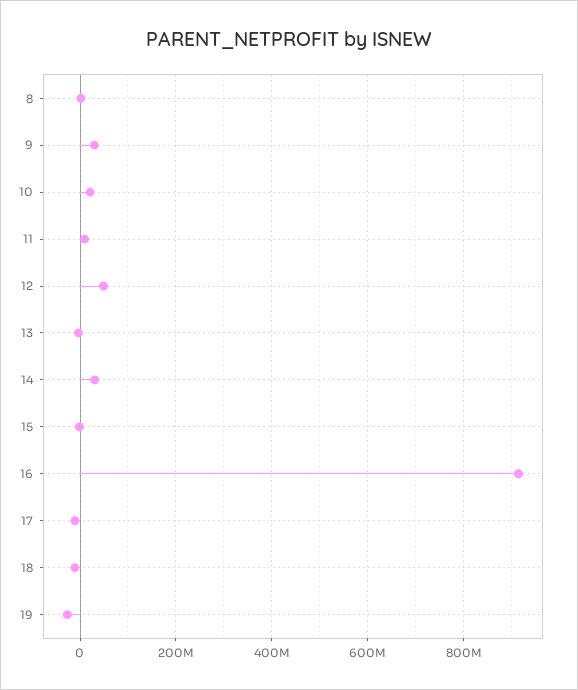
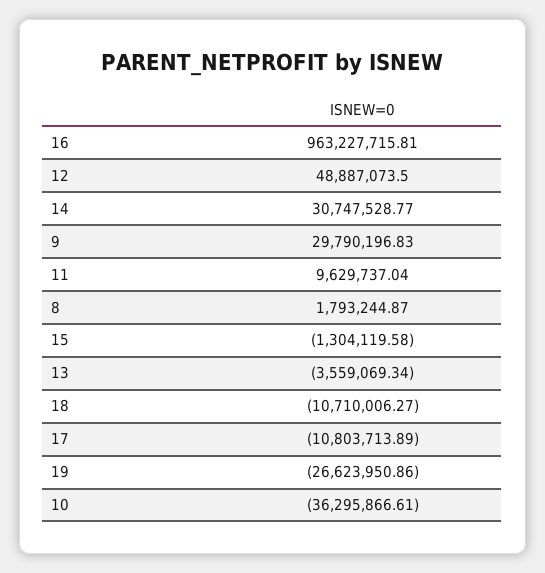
10: 20000000 -> -36295866.61
16: 920000000 -> 963227715.81

